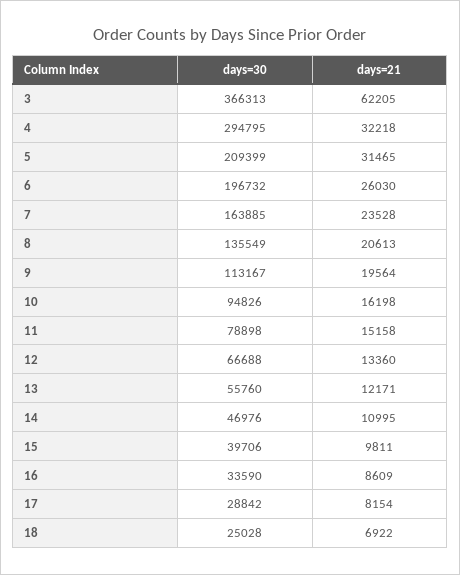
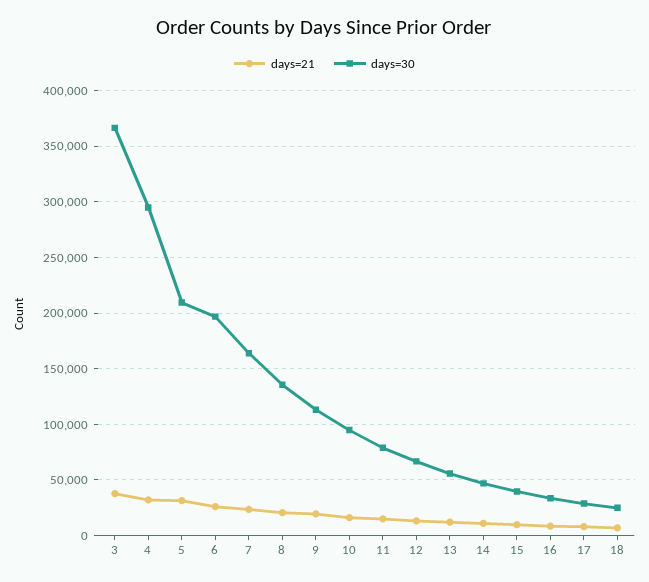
days=21, 3: 62205 -> 40000

